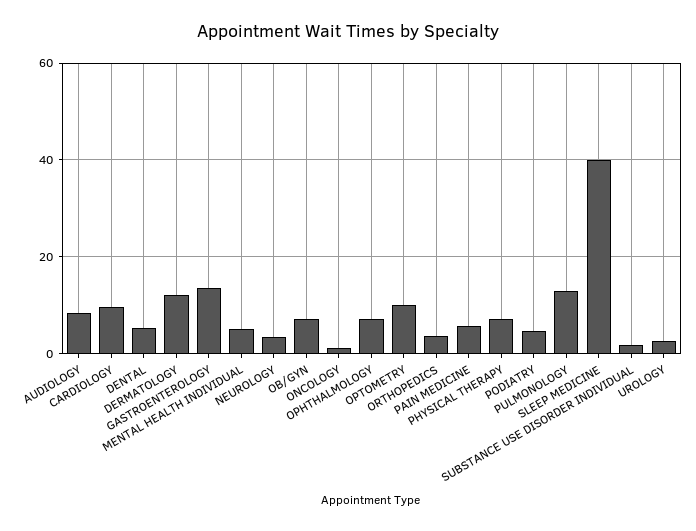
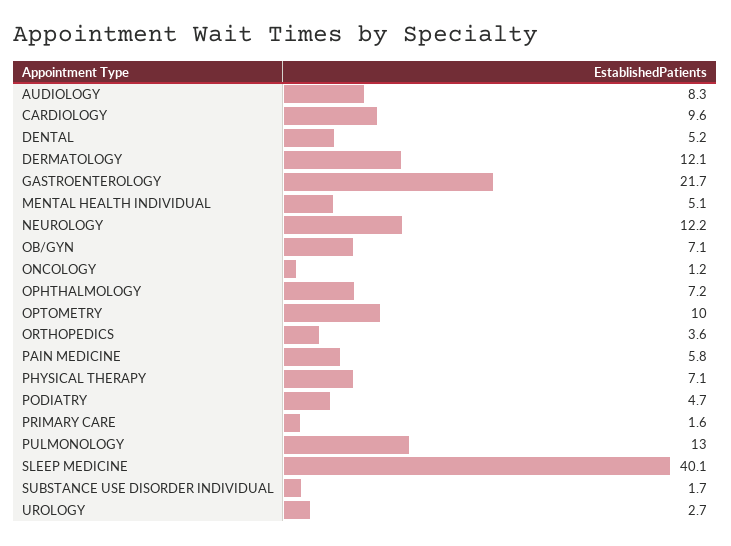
GASTROENTEROLOGY: 14 -> 21.7
NEUROLOGY: 4 -> 12.2
PRIMARY CARE: none -> 1.6

